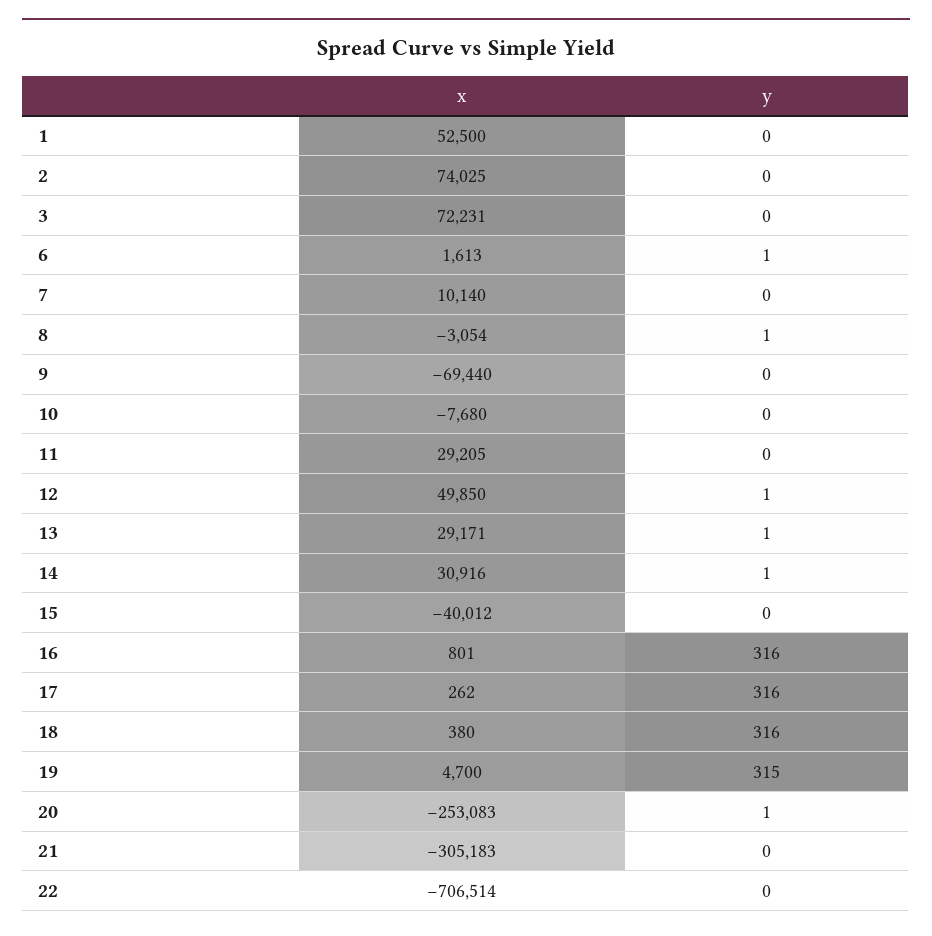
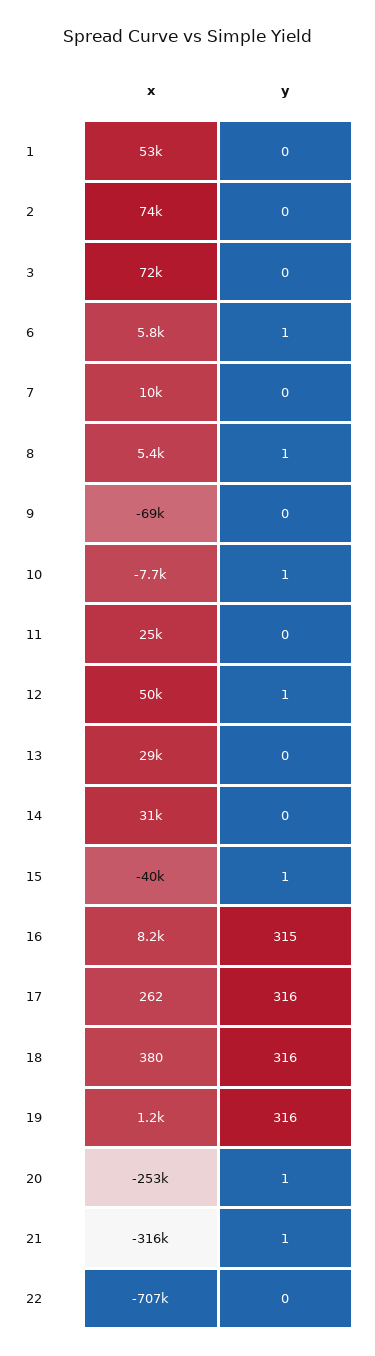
x, 6: 1613 -> 5800
x, 8: -3054 -> 5400
y, 10: 0 -> 1
x, 11: 29205 -> 25000
y, 13: 1 -> 0
y, 14: 1 -> 0
y, 15: 0 -> 1
x, 16: 801 -> 8200
y, 16: 316 -> 315
x, 19: 4700 -> 1200
y, 19: 315 -> 316
x, 21: -305183 -> -316000
y, 21: 0 -> 1

